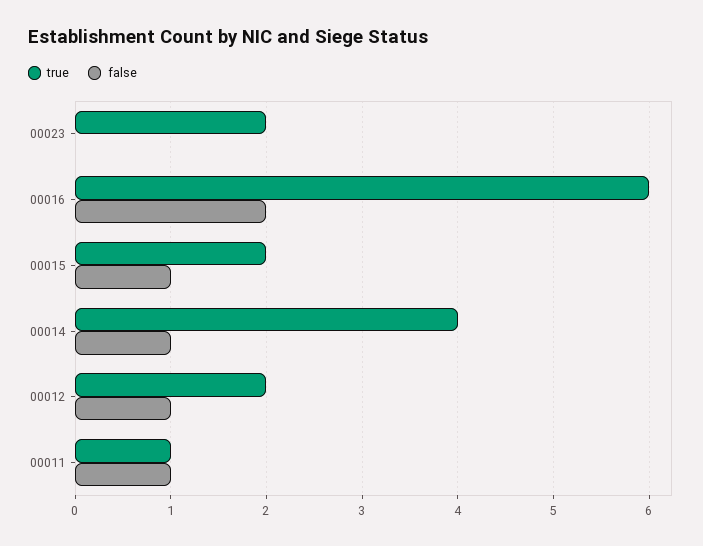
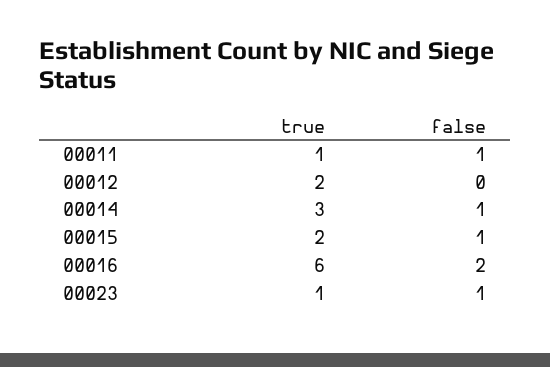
true, 00023: 2 -> 1
false, 00023: 0 -> 1
true, 00014: 4 -> 3
false, 00012: 1 -> 0

